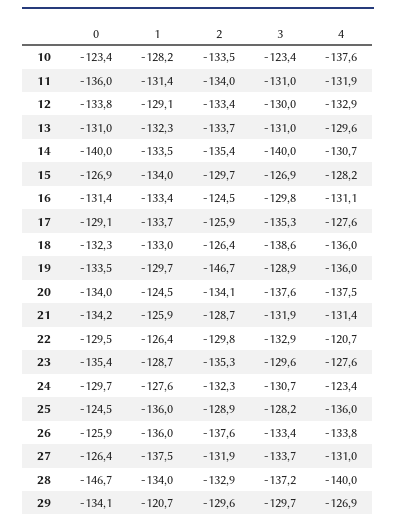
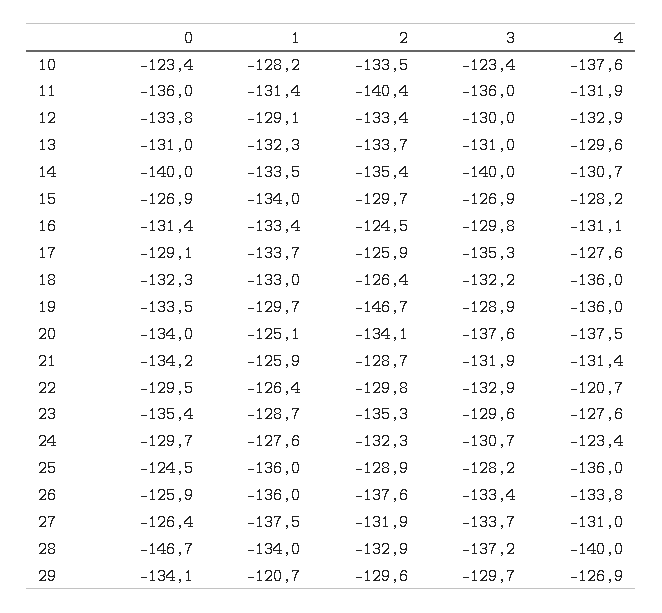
2, 11: -134 -> -140.4
3, 11: -131 -> -136
3, 18: -138.6 -> -132.2
1, 20: -124.5 -> -125.1

